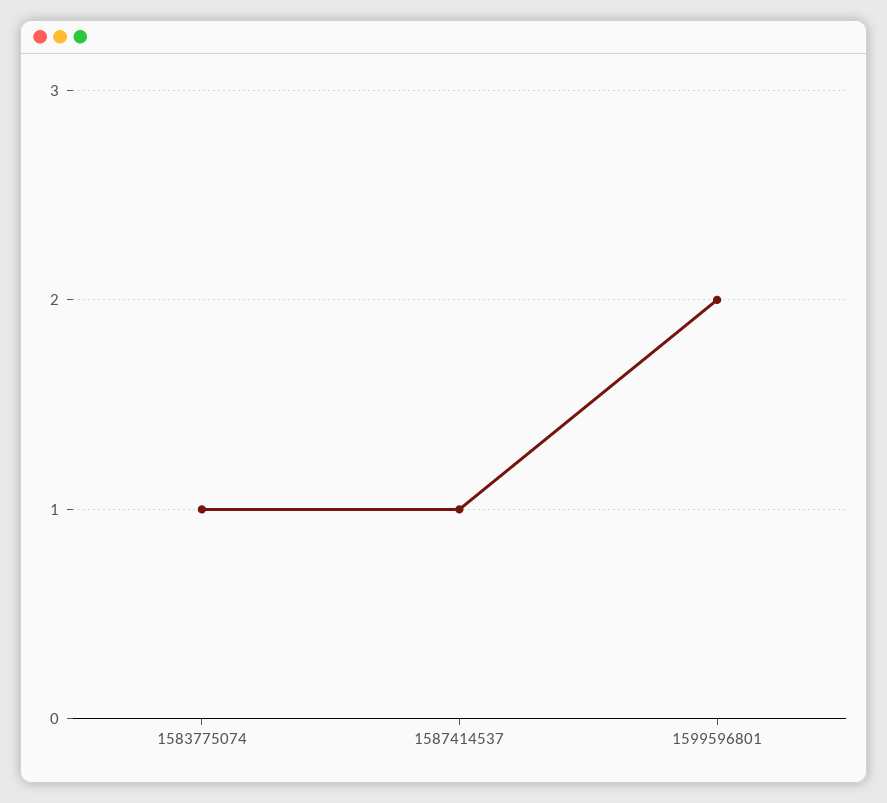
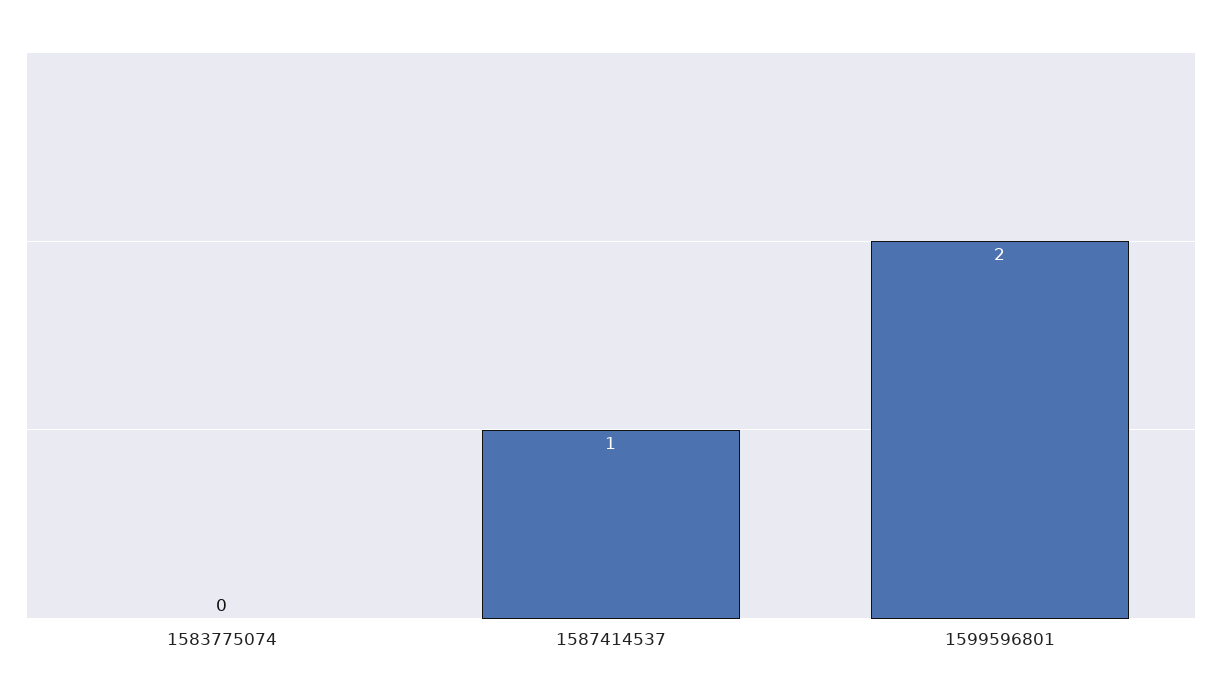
1583775074: 1 -> 0

